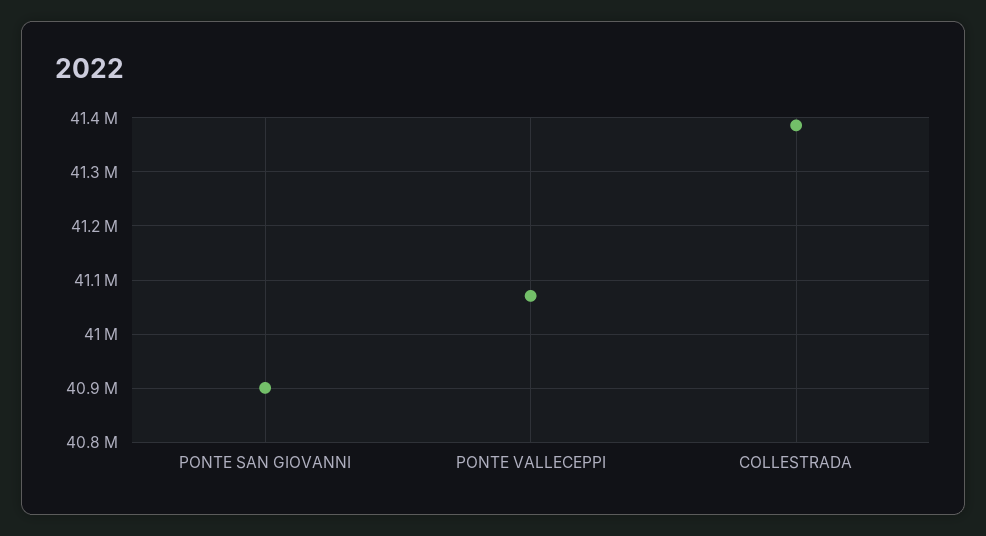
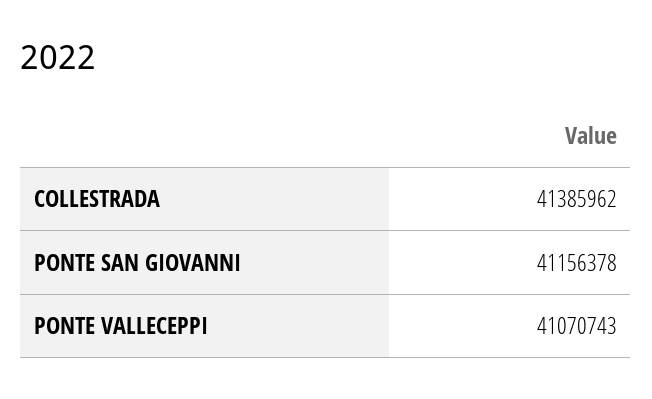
PONTE SAN GIOVANNI: 40900000 -> 41156378

